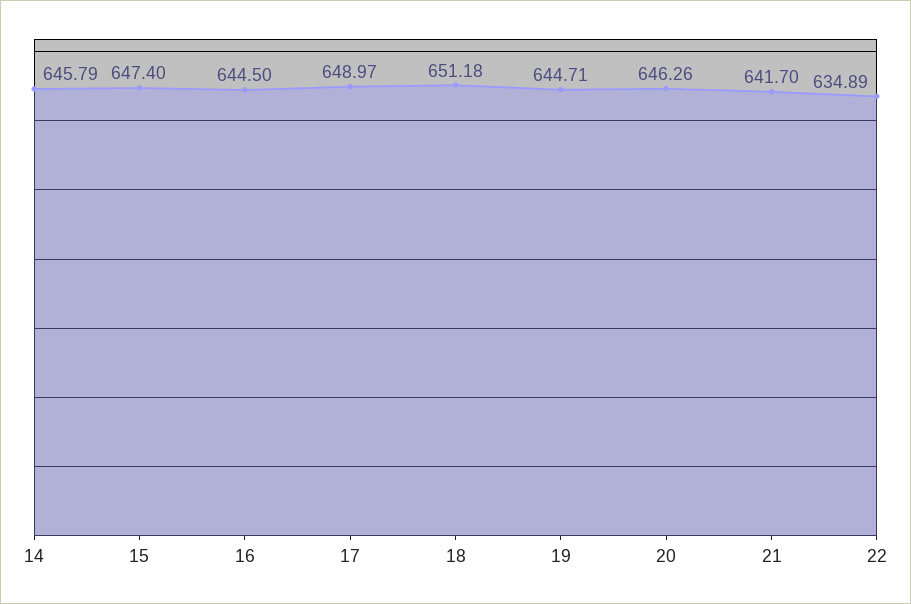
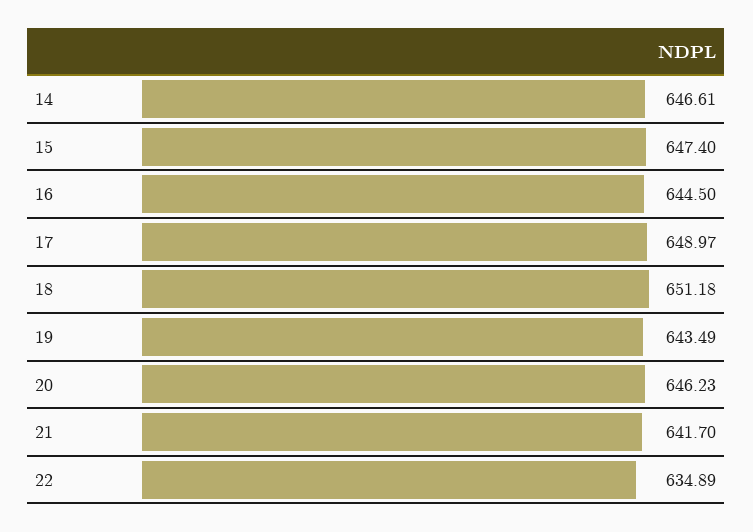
14: 645.79 -> 646.61
19: 644.71 -> 643.49
20: 646.26 -> 646.23

